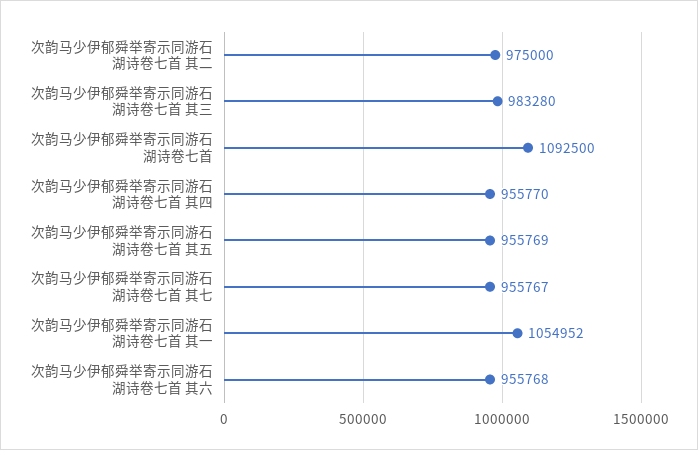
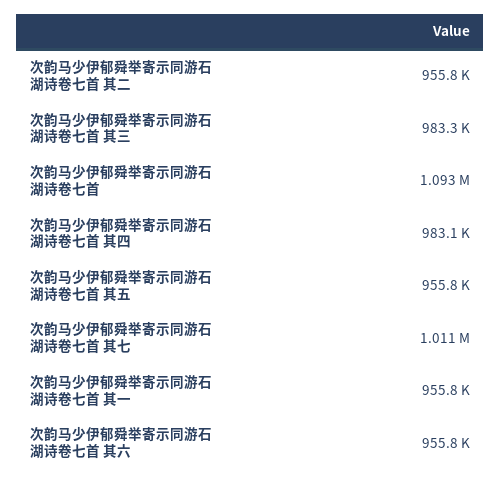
次韵马少伊郁舜举寄示同游石湖诗卷七首 其二: 975000 -> 955800
次韵马少伊郁舜举寄示同游石湖诗卷七首 其四: 955770 -> 983100
次韵马少伊郁舜举寄示同游石湖诗卷七首 其七: 955767 -> 1011000
次韵马少伊郁舜举寄示同游石湖诗卷七首 其一: 1054952 -> 955800

